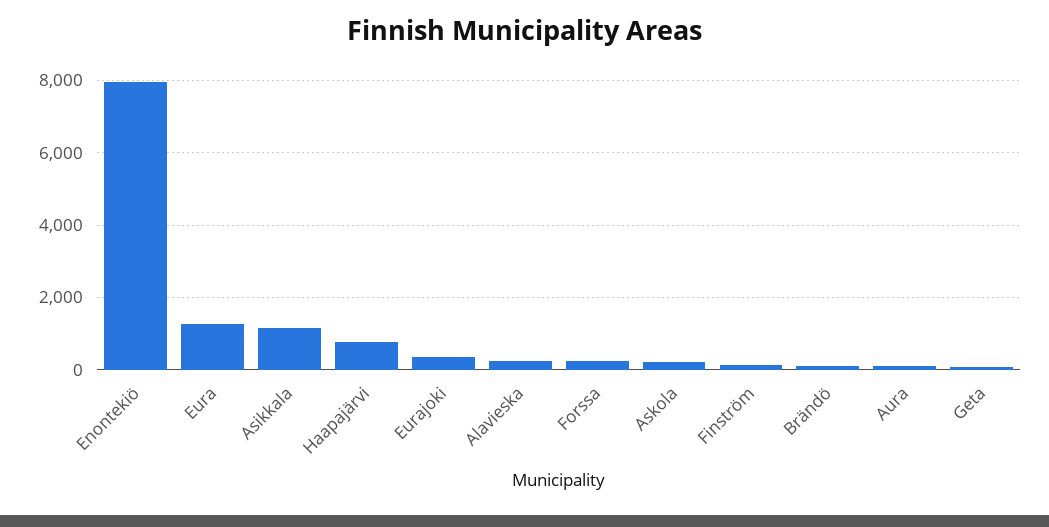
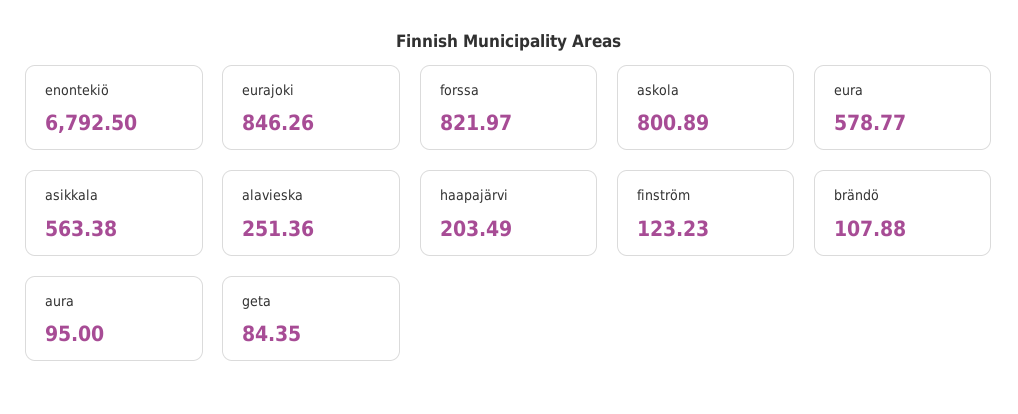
Enontekiö: 8000 -> 6792.5
Eura: 1200 -> 578.77
Asikkala: 1200 -> 563.38
Haapajärvi: 800 -> 203.49
Eurajoki: 400 -> 846.26
Forssa: 200 -> 821.97
Askola: 200 -> 800.89

